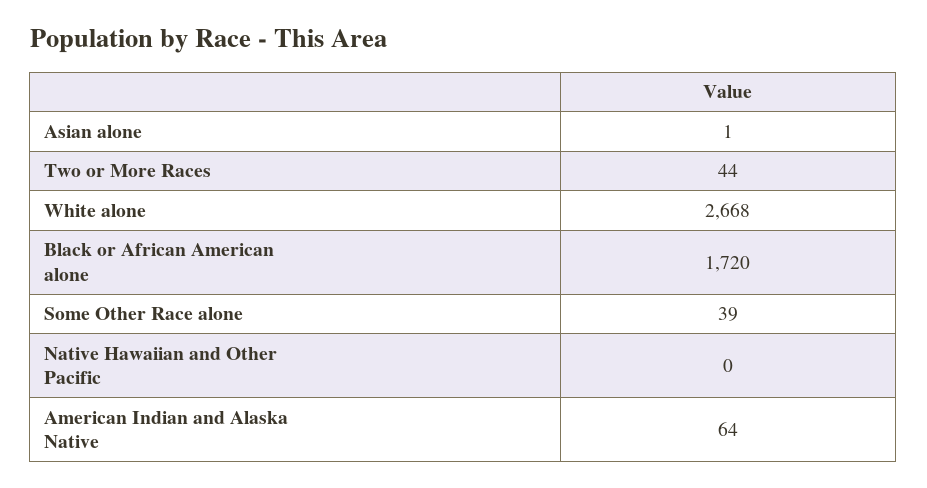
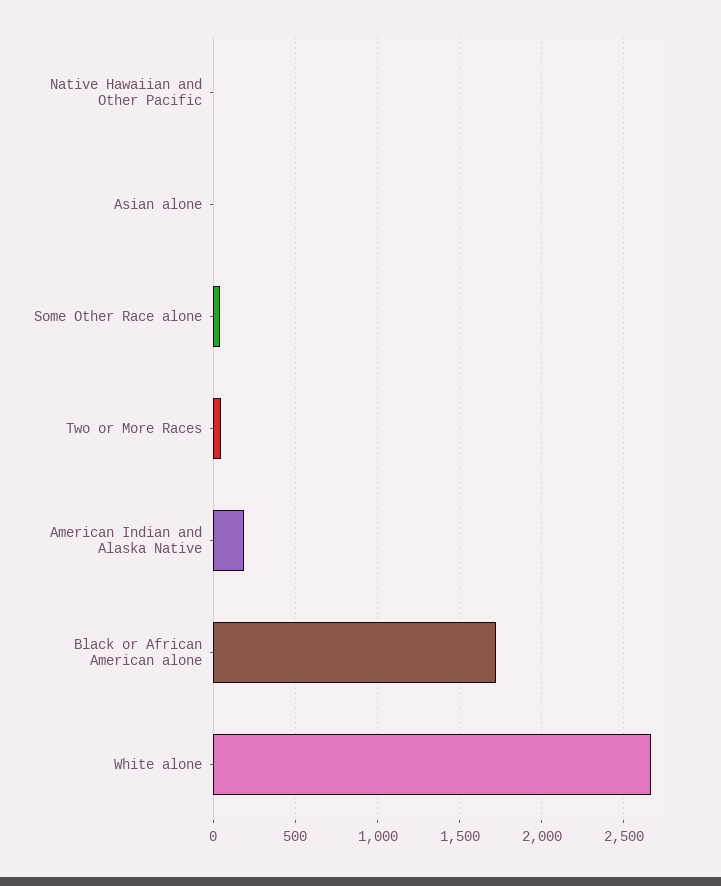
American Indian and Alaska Native: 64 -> 200

